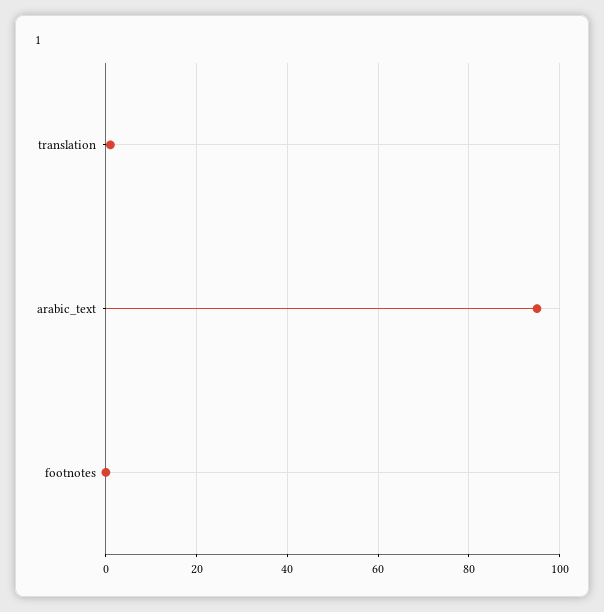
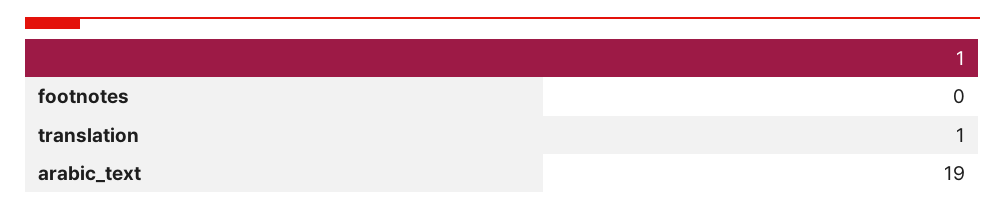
arabic_text: 95 -> 19

